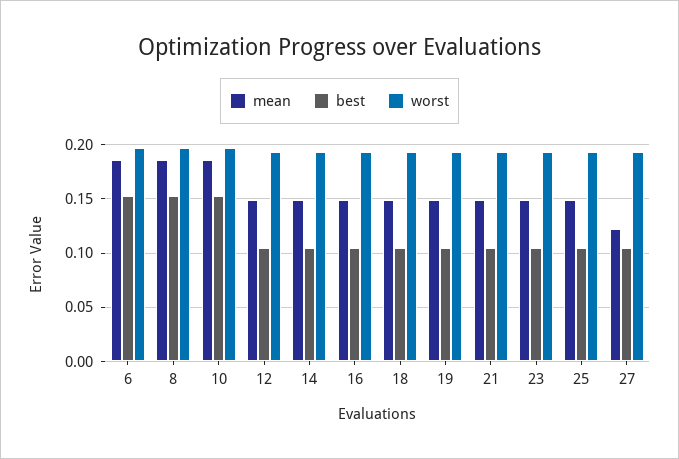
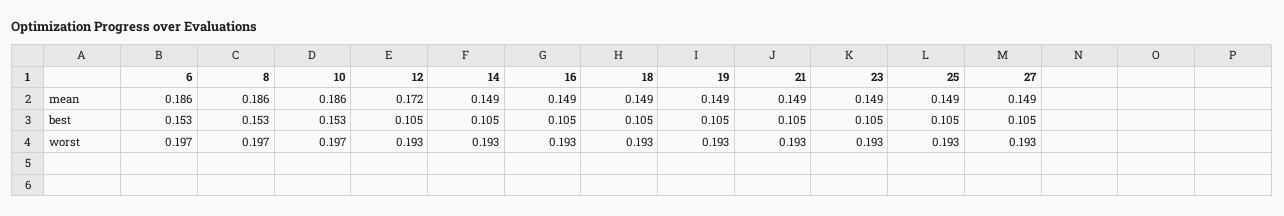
mean, 12: 0.15 -> 0.172
mean, 27: 0.12 -> 0.149

